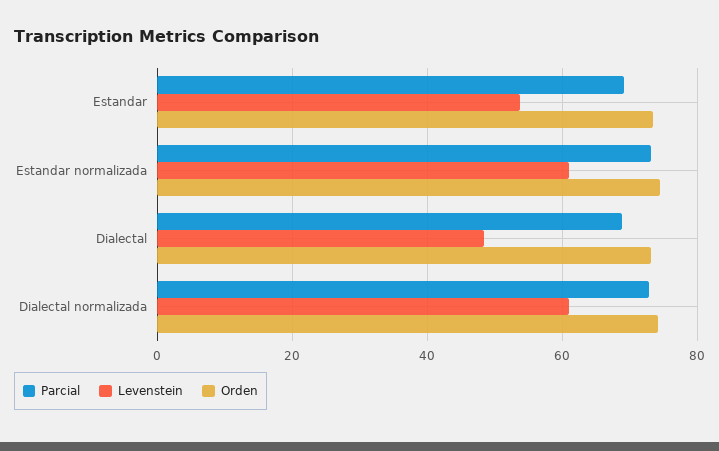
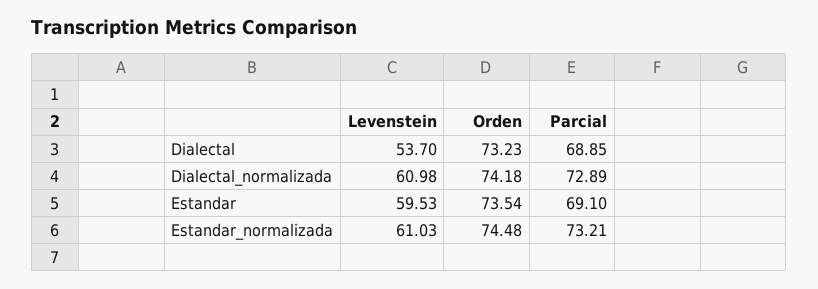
Levenstein, Estandar: 54 -> 59.53
Levenstein, Dialectal: 48 -> 53.7

